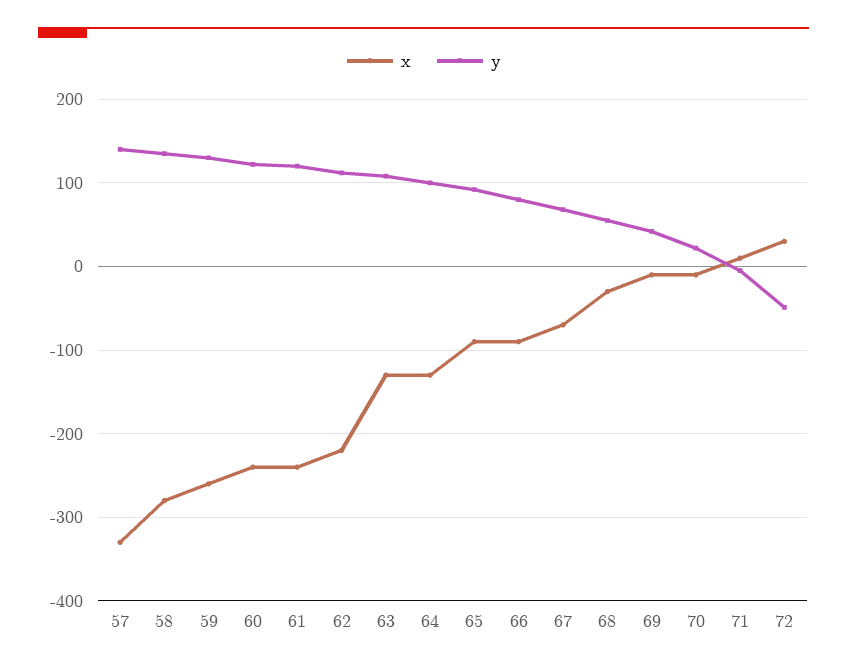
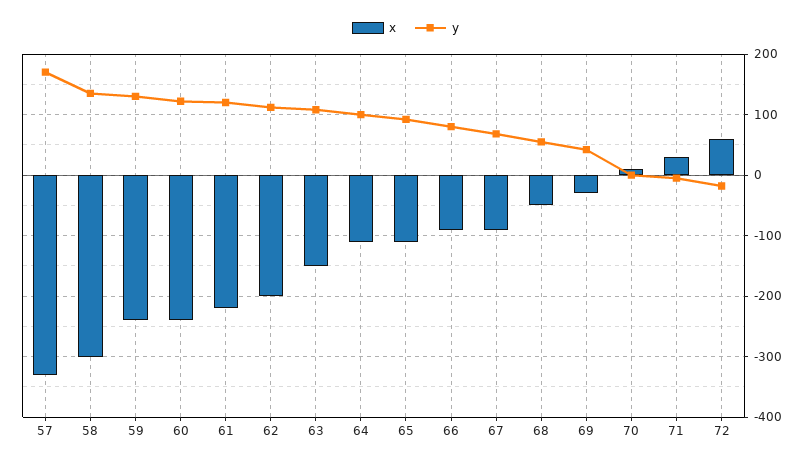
y, 57: 140 -> 170
x, 58: -280 -> -300
x, 59: -260 -> -240
x, 61: -240 -> -220
x, 62: -220 -> -200
x, 63: -130 -> -150
x, 64: -130 -> -110
x, 65: -90 -> -110
x, 67: -70 -> -90
x, 68: -30 -> -50
x, 69: -10 -> -30
x, 70: -10 -> 10
y, 70: 20 -> 0
x, 71: 10 -> 30
x, 72: 30 -> 60
y, 72: -50 -> -20

